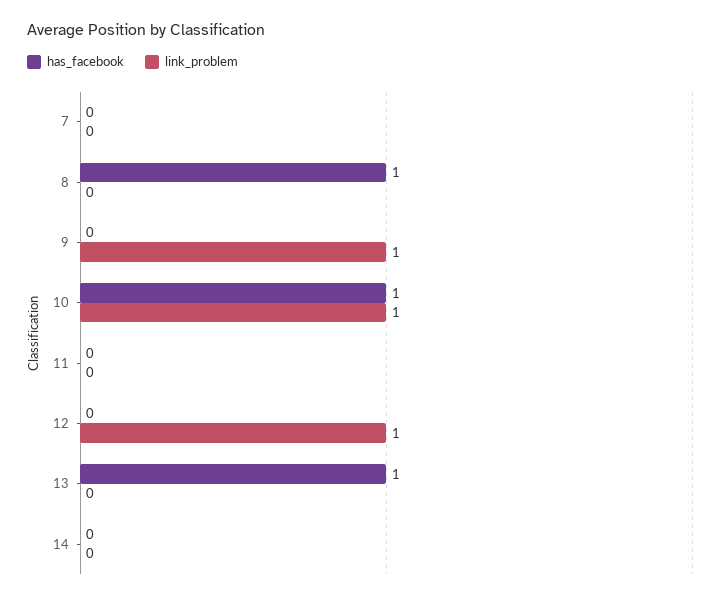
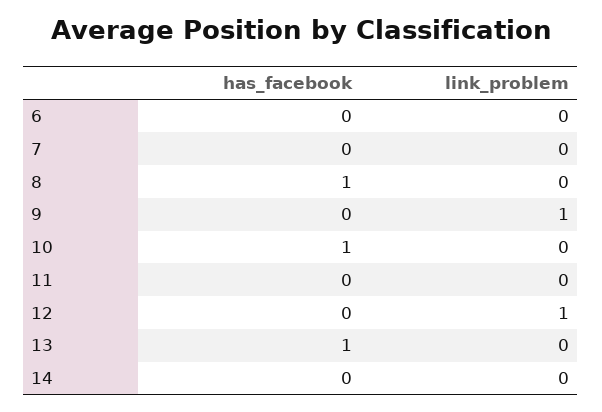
link_problem, 10: 1 -> 0
has_facebook, 6: none -> 0
link_problem, 6: none -> 0

